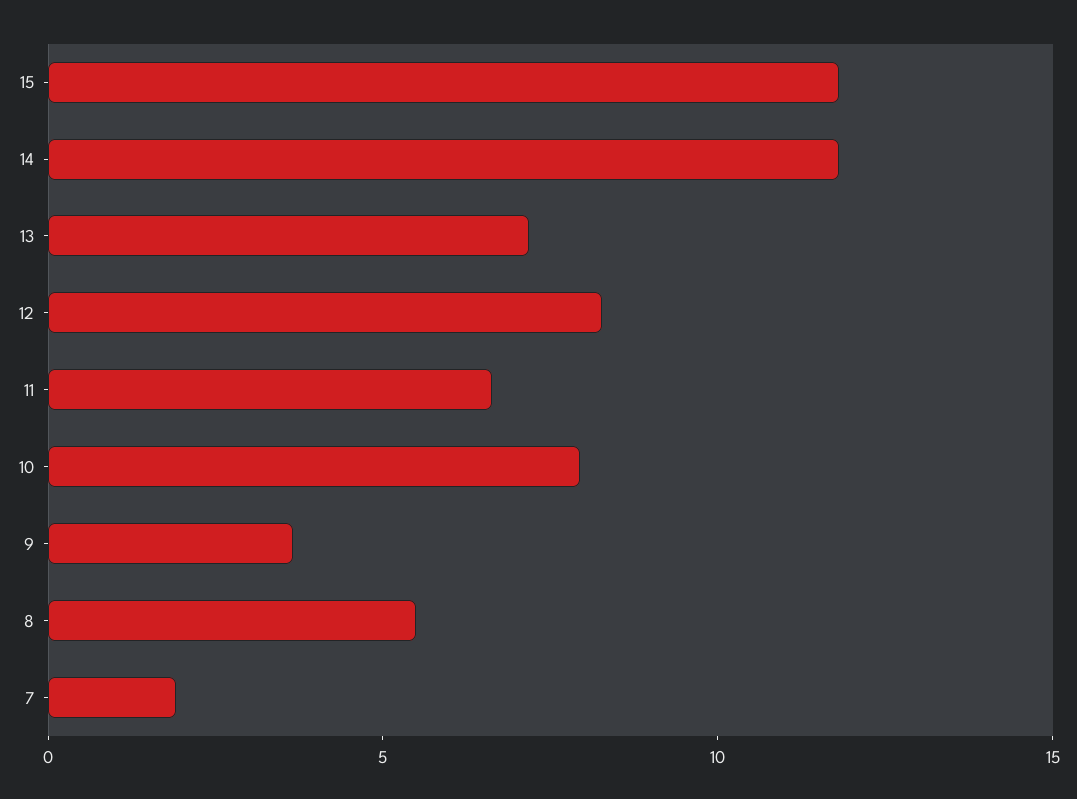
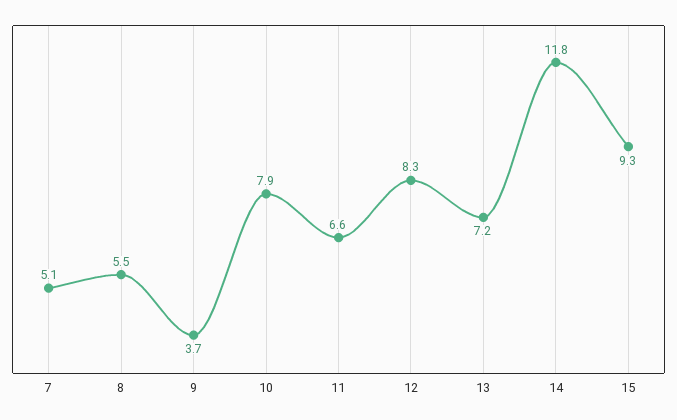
15: 12 -> 9.3
7: 2 -> 5.1

